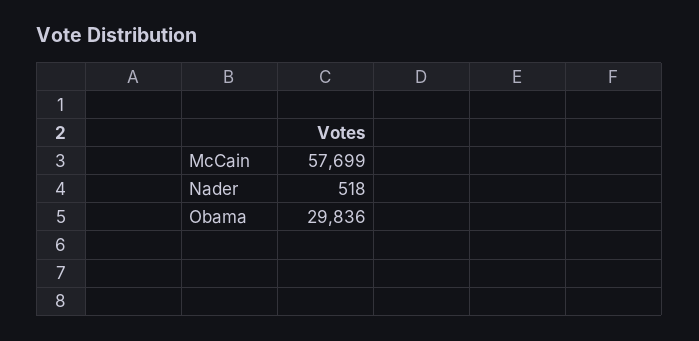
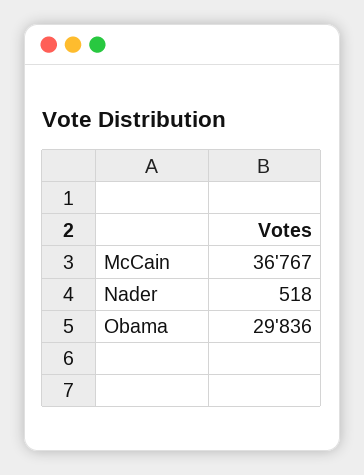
McCain: 57699 -> 36767

